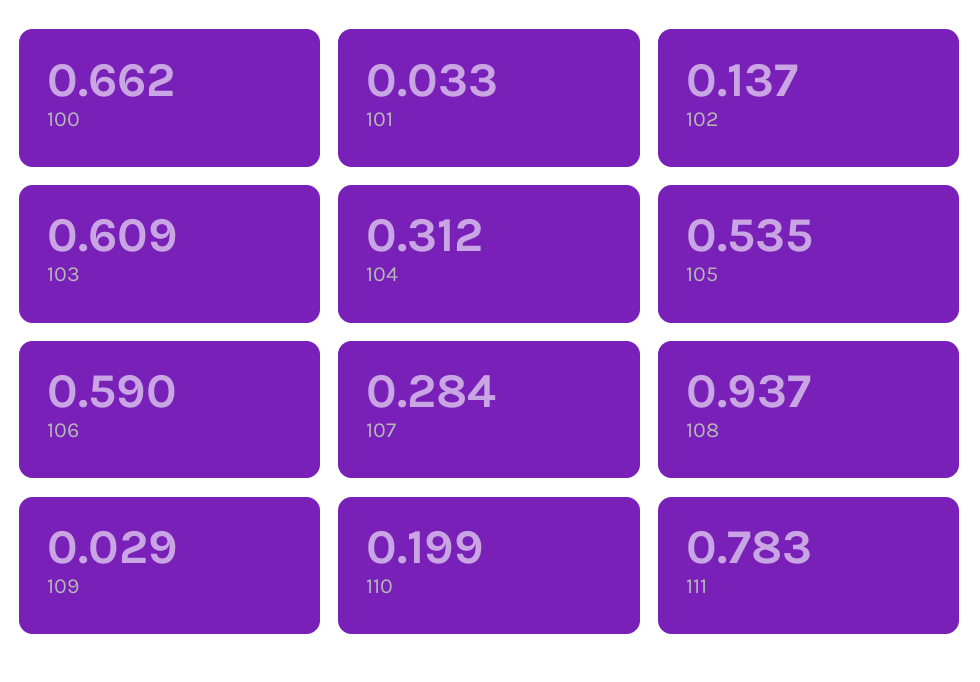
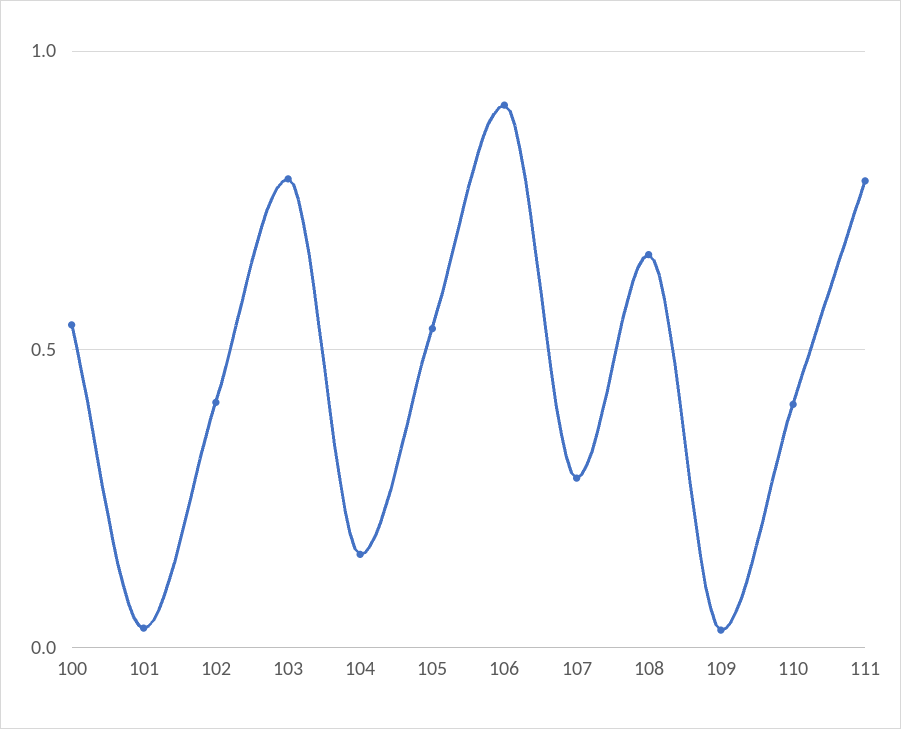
100: 0.662 -> 0.55
102: 0.137 -> 0.4
103: 0.609 -> 0.8
104: 0.312 -> 0.15
106: 0.59 -> 0.9
108: 0.937 -> 0.65
110: 0.199 -> 0.4

